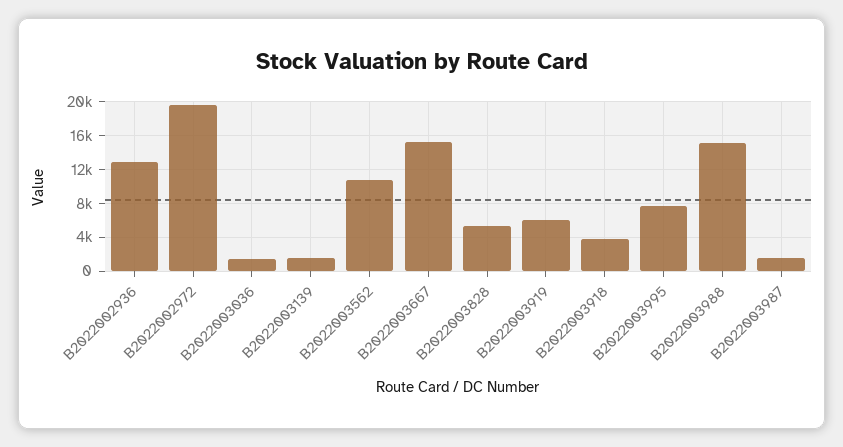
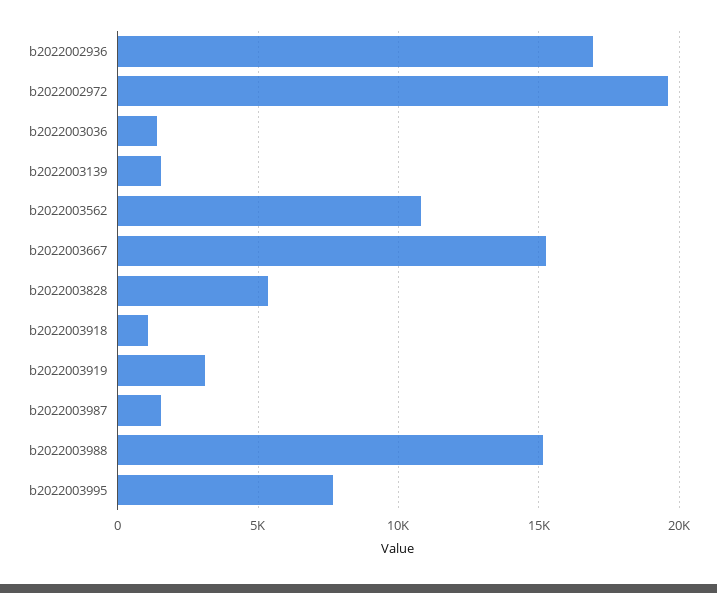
B2022002936: 13000 -> 17000
B2022003919: 6000 -> 3000
B2022003918: 4000 -> 1000

